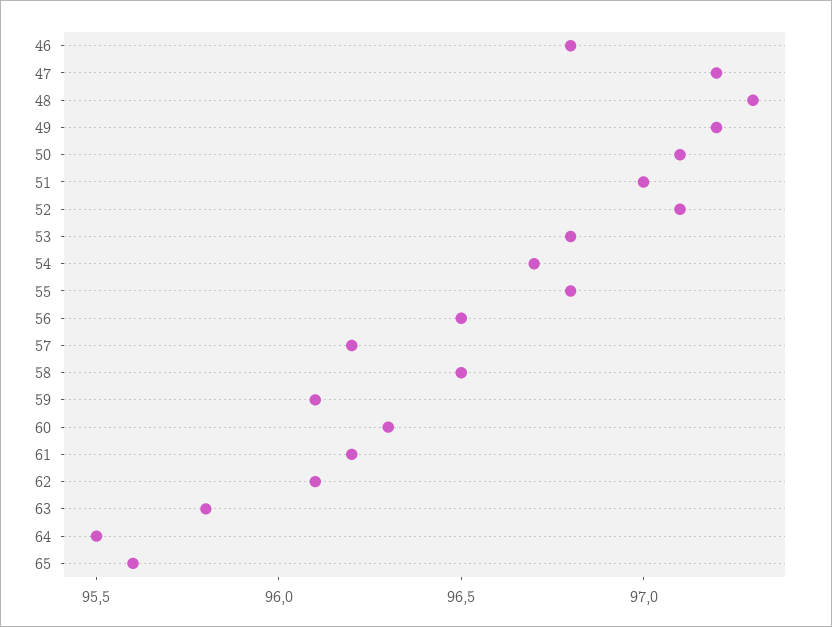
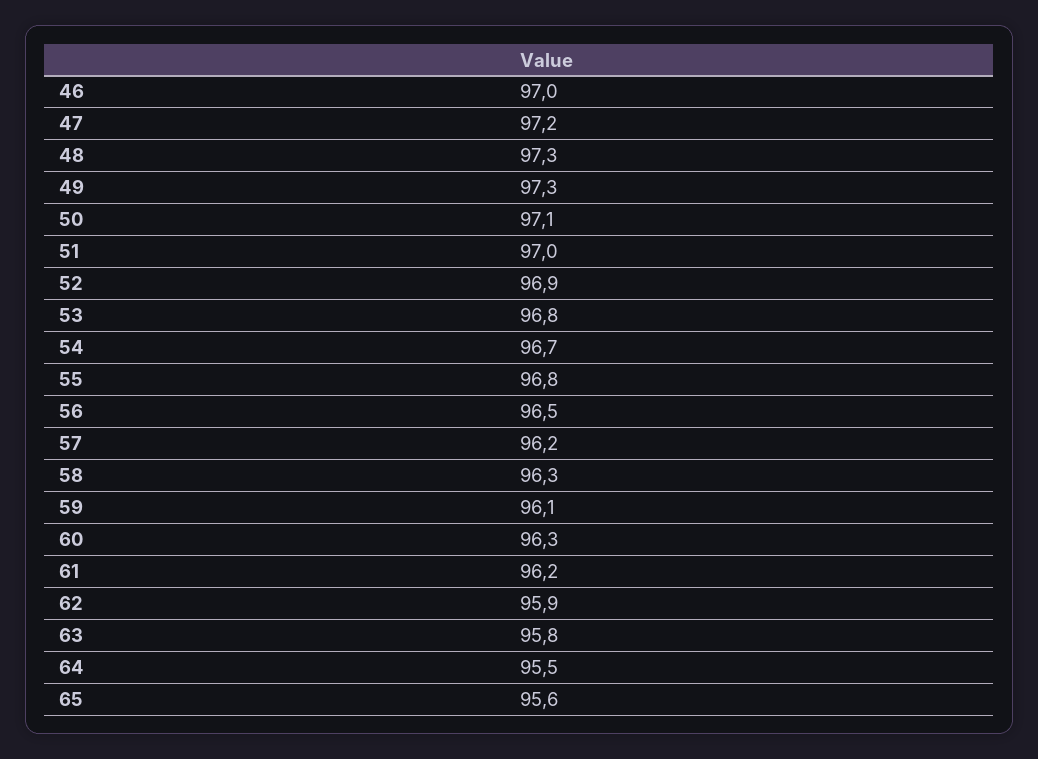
46: 96.8 -> 97
49: 97.2 -> 97.3
52: 97.1 -> 96.9
58: 96.5 -> 96.3
62: 96.1 -> 95.9

